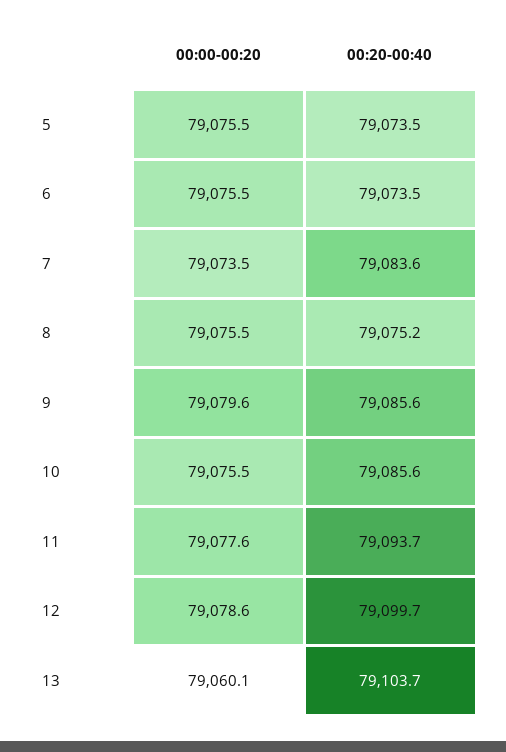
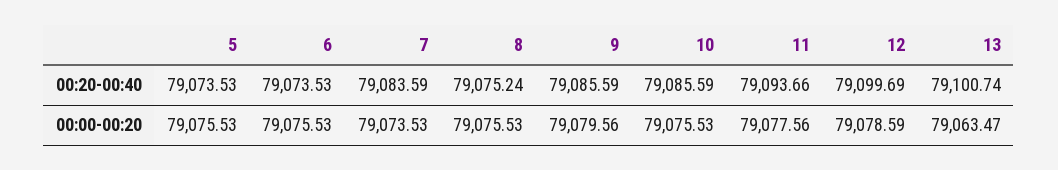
00:00-00:20, 13: 79060.1 -> 79063.47
00:20-00:40, 13: 79103.7 -> 79100.74

